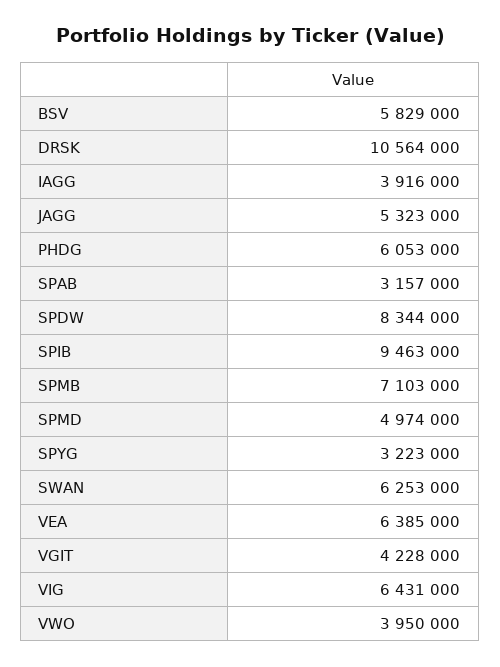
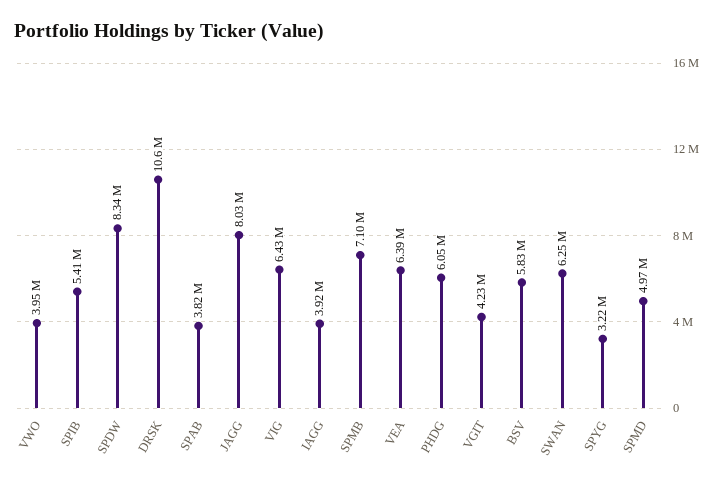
JAGG: 5323000 -> 8030000
SPAB: 3157000 -> 3820000
SPIB: 9463000 -> 5410000

